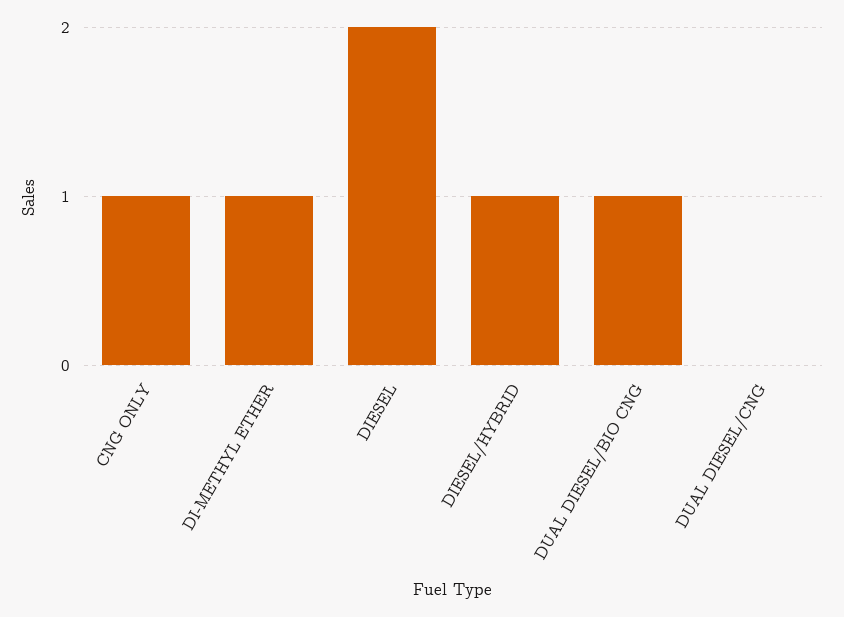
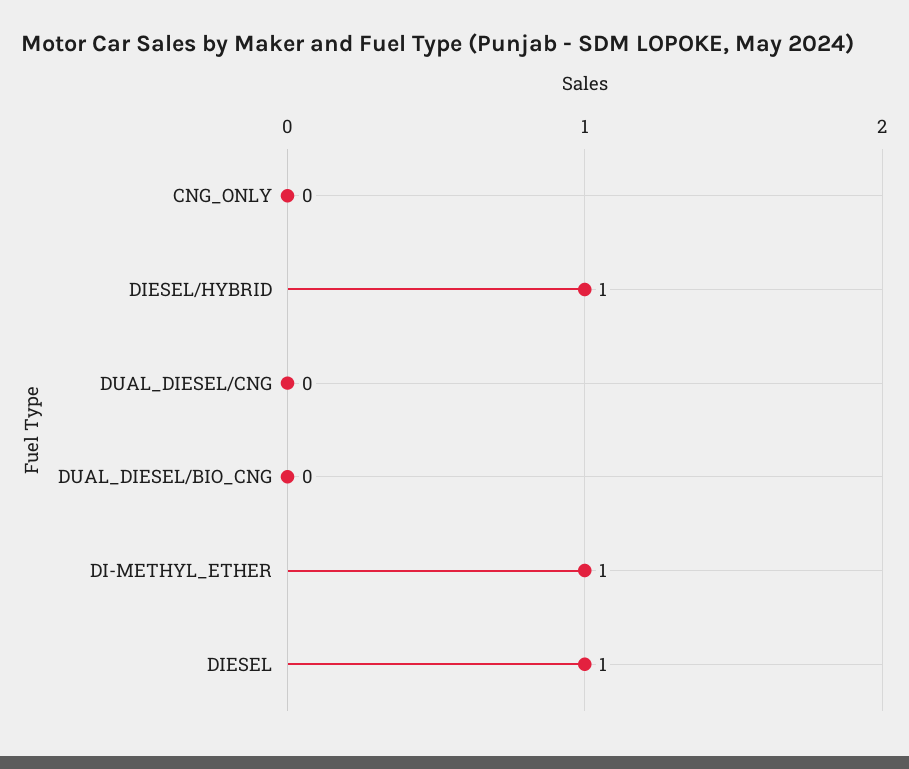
CNG ONLY: 1 -> 0
DIESEL: 2 -> 1
DUAL DIESEL/BIO CNG: 1 -> 0

